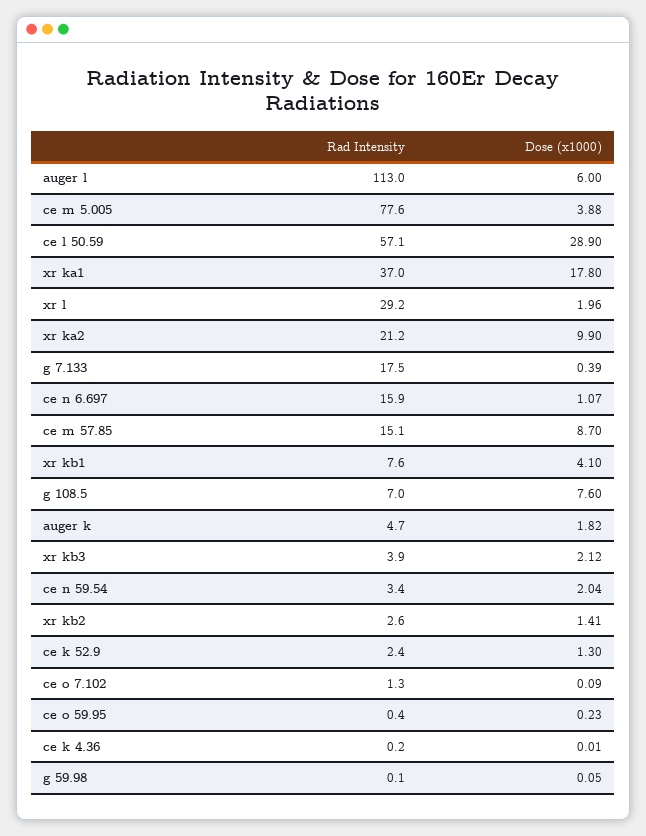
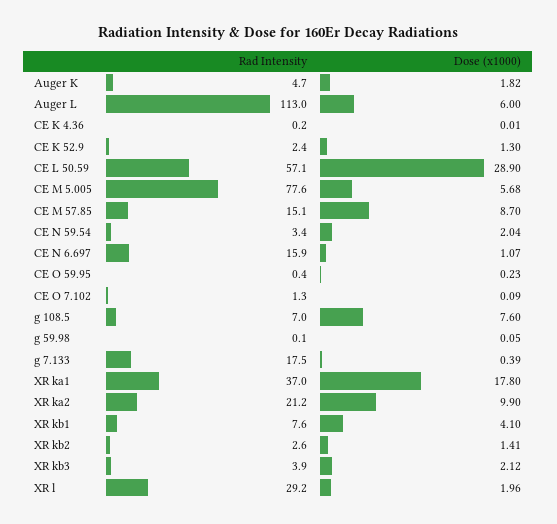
Dose (x1000), ce m 5.005: 3.88 -> 5.68

